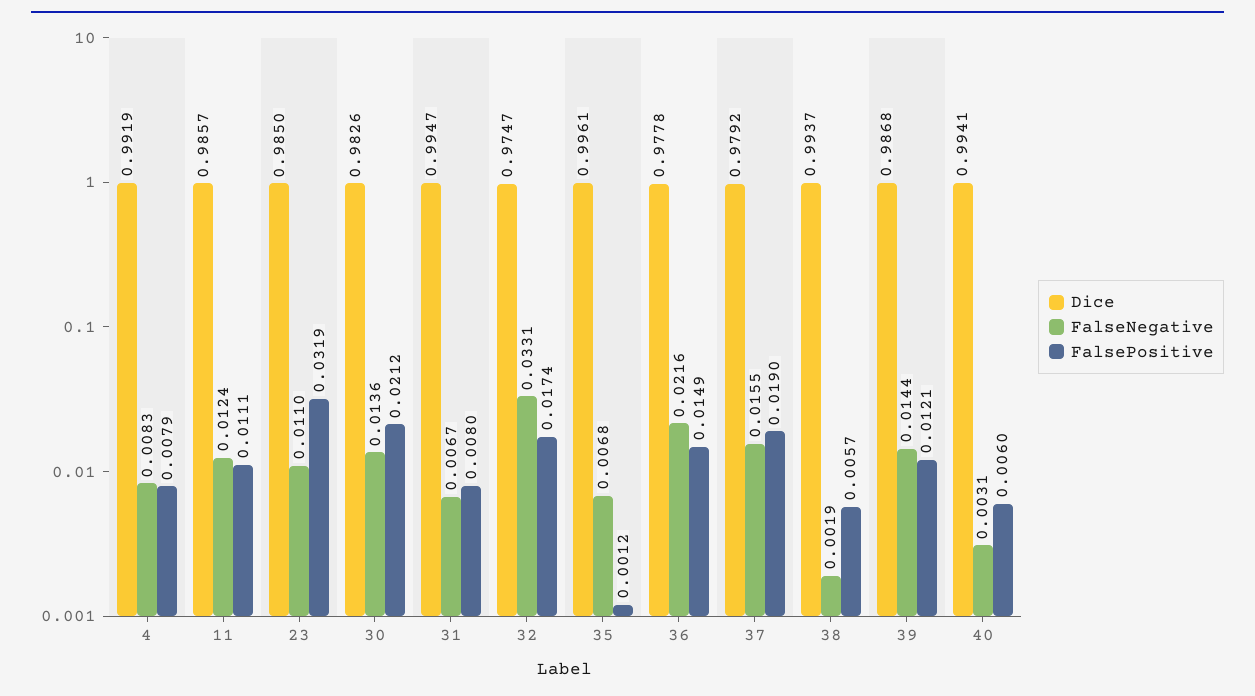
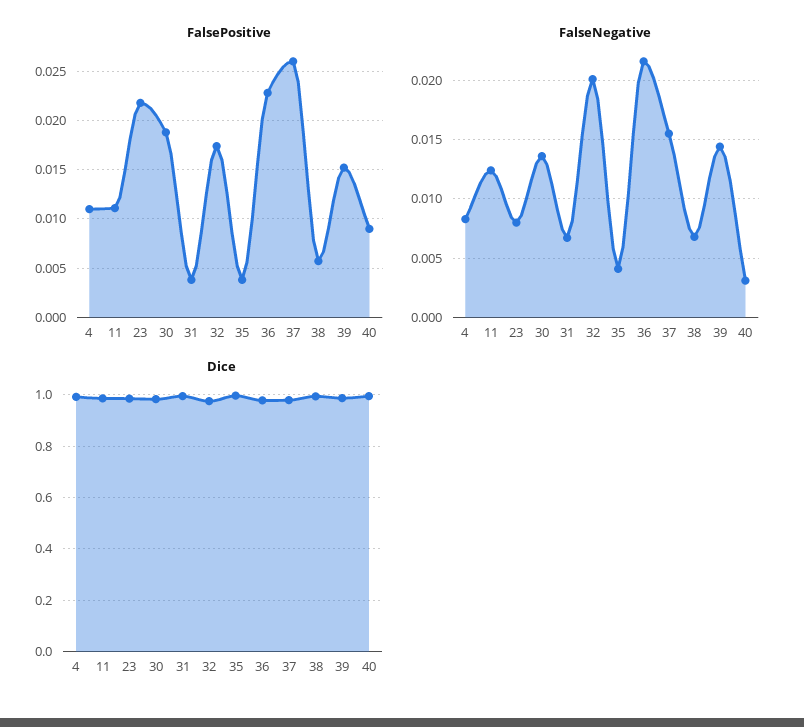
FalsePositive, 4: 0.0079 -> 0.011
FalseNegative, 23: 0.011 -> 0.008
FalsePositive, 23: 0.0319 -> 0.022
FalsePositive, 30: 0.0212 -> 0.019
FalsePositive, 31: 0.008 -> 0.004
FalseNegative, 32: 0.0331 -> 0.02
FalseNegative, 35: 0.0068 -> 0.004
FalsePositive, 35: 0.0012 -> 0.004
FalsePositive, 36: 0.0149 -> 0.023
FalsePositive, 37: 0.019 -> 0.026
FalseNegative, 38: 0.0019 -> 0.007
FalsePositive, 39: 0.0121 -> 0.015
FalsePositive, 40: 0.006 -> 0.009

